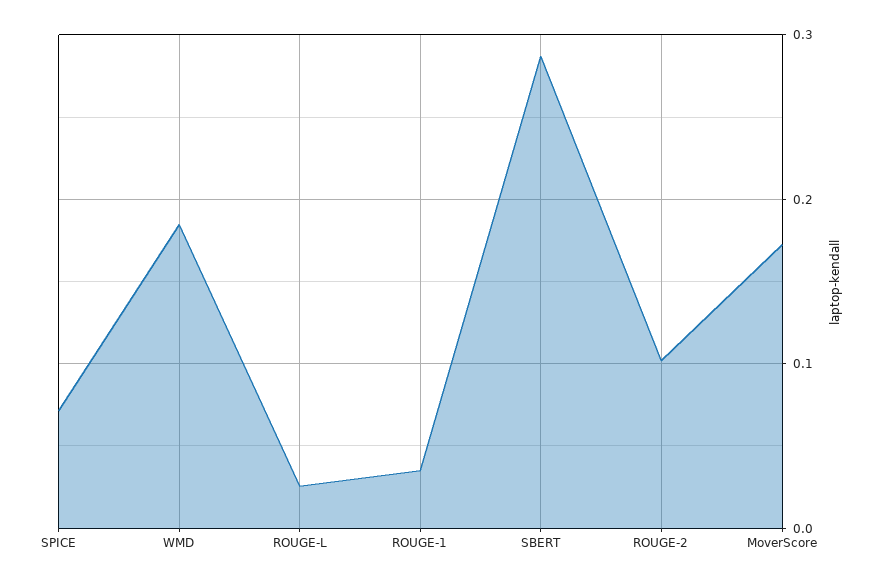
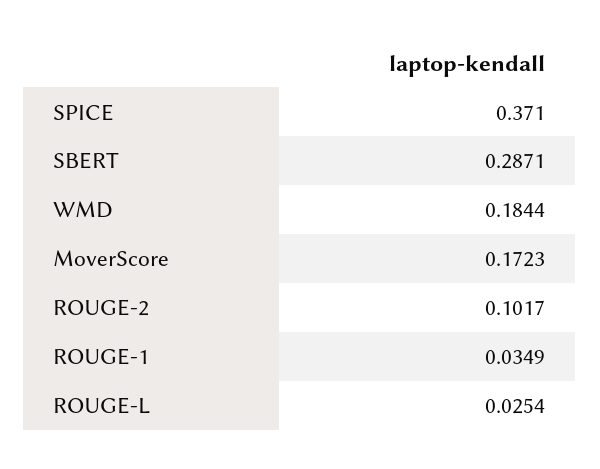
SPICE: 0.07 -> 0.371

